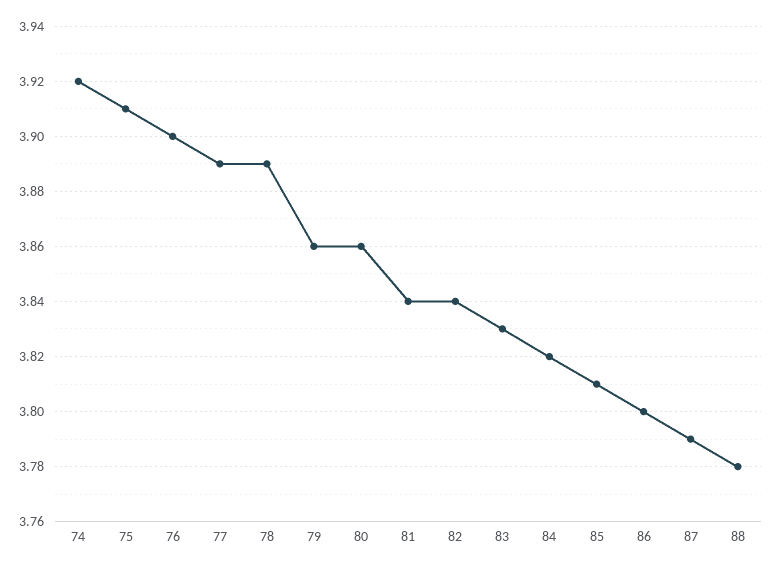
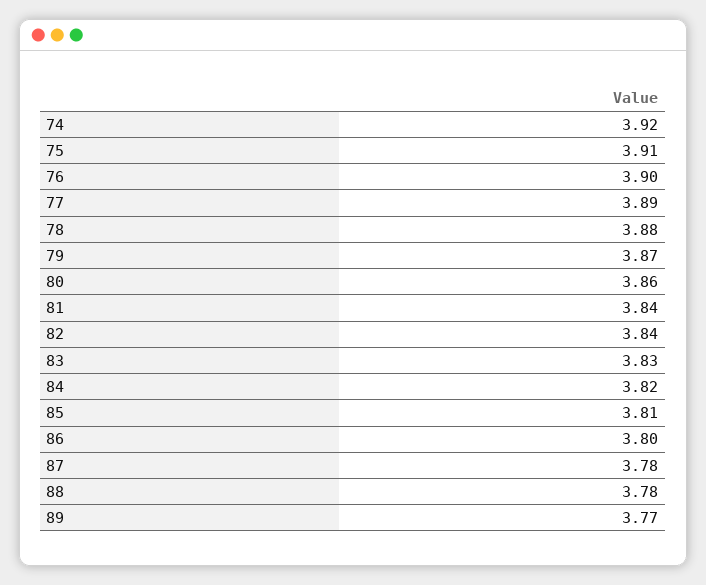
78: 3.89 -> 3.88
79: 3.86 -> 3.87
87: 3.79 -> 3.78
89: none -> 3.77

